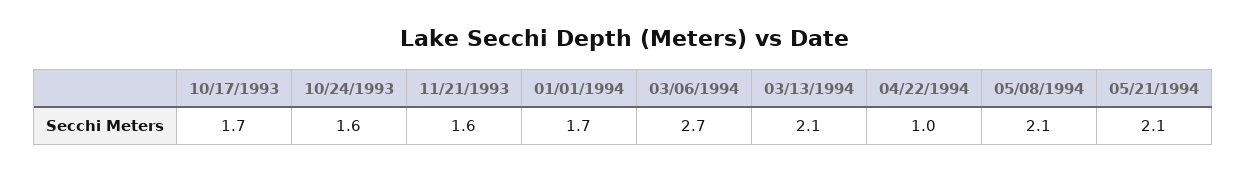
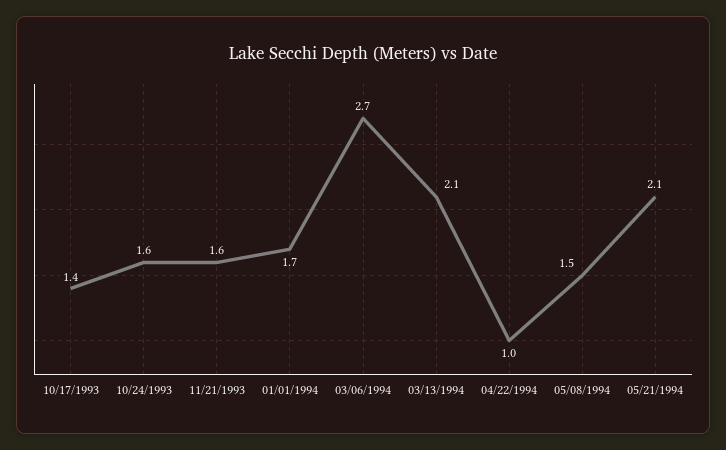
10/17/1993: 1.7 -> 1.4
05/08/1994: 2.1 -> 1.5

